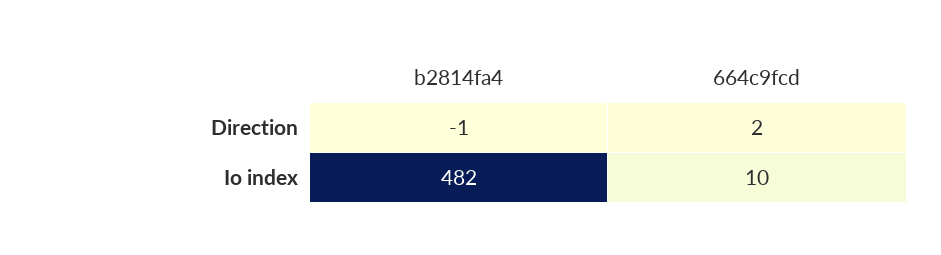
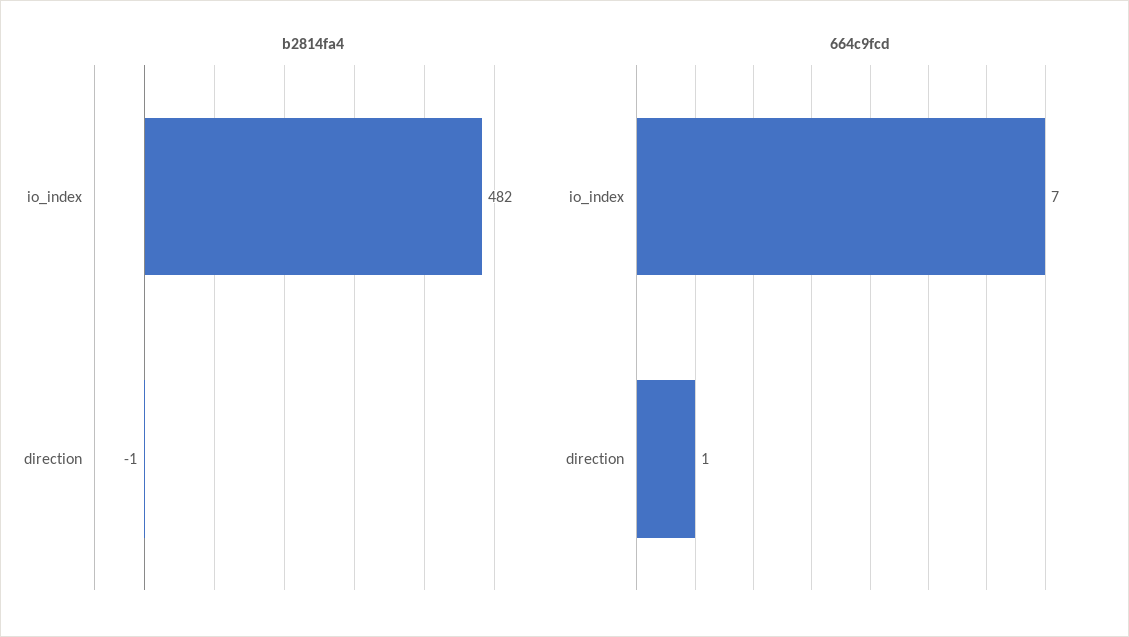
664c9fcd, Direction: 2 -> 1
664c9fcd, Io index: 10 -> 7

